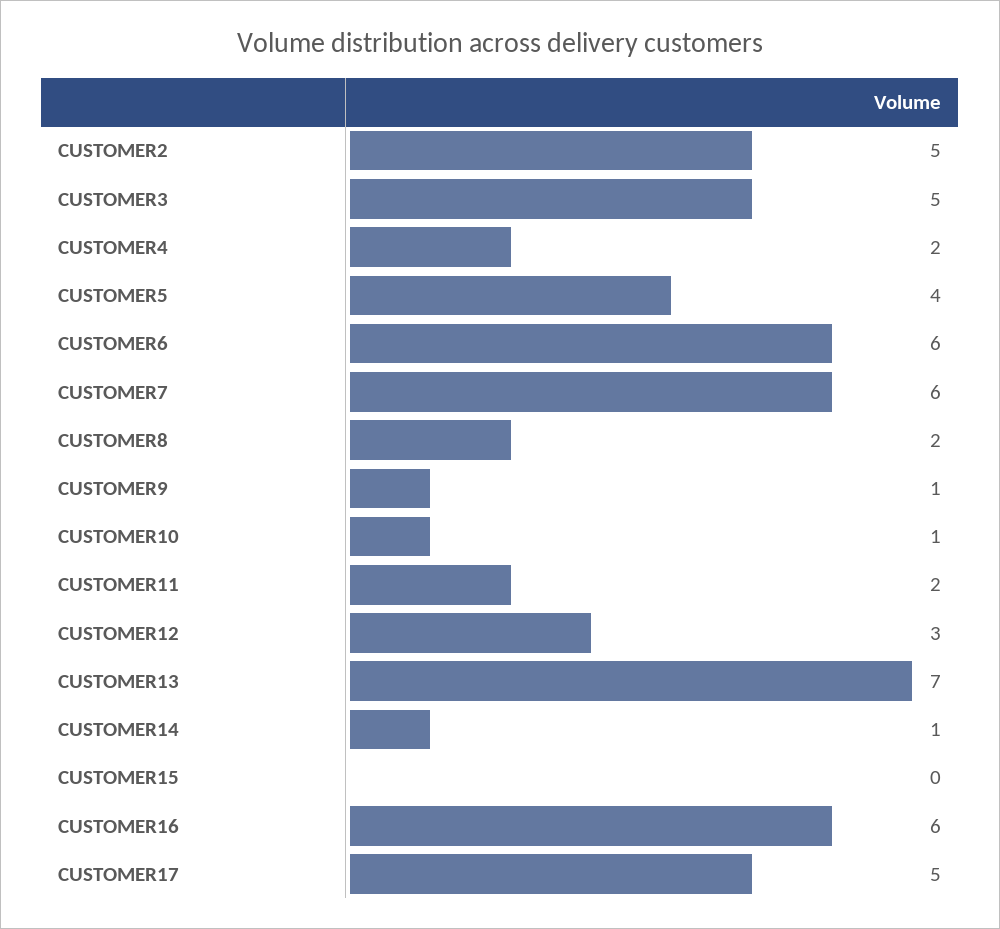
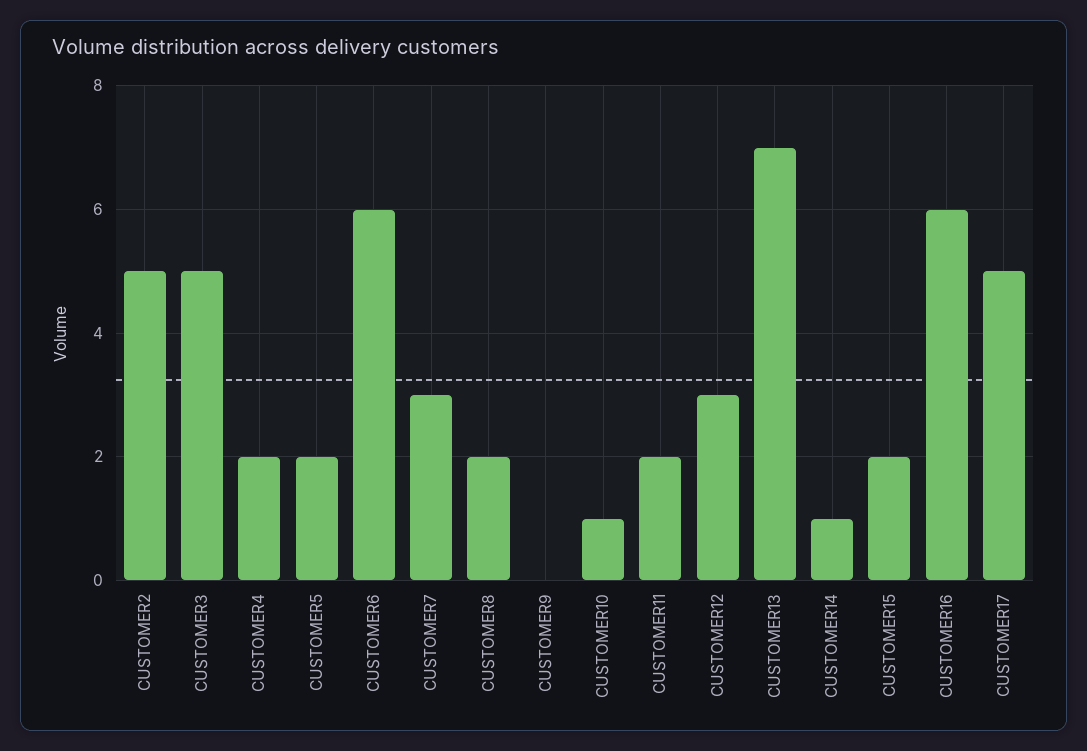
CUSTOMER5: 4 -> 2
CUSTOMER7: 6 -> 3
CUSTOMER9: 1 -> 0
CUSTOMER15: 0 -> 2

